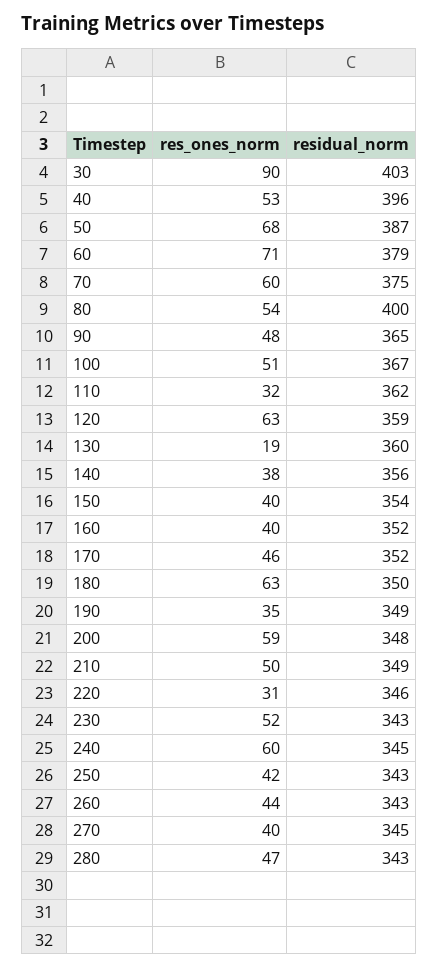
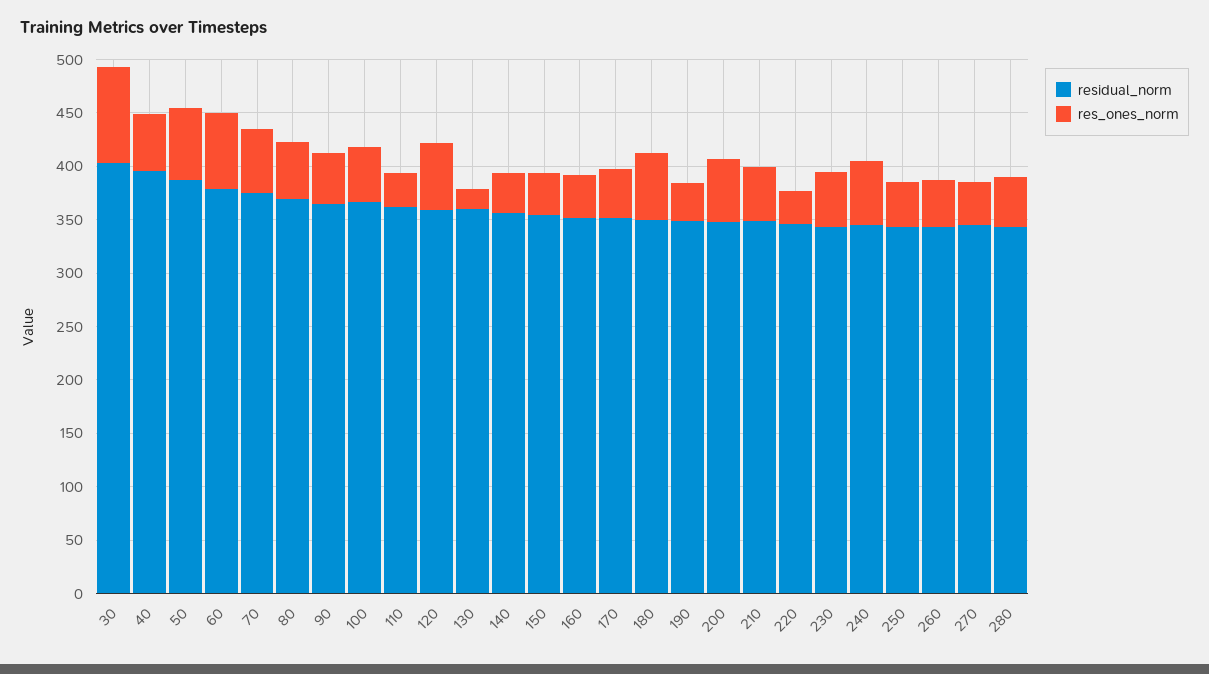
residual_norm, 80: 400 -> 370

